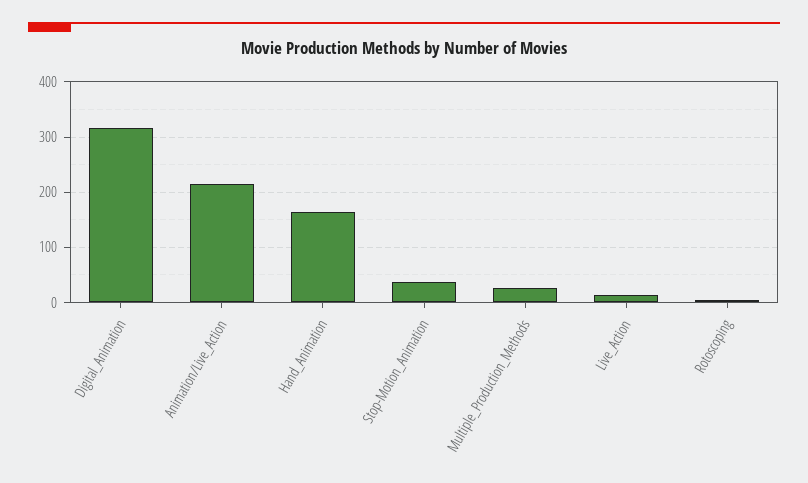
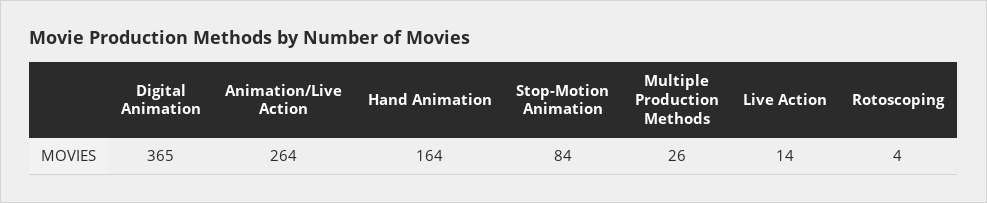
Digital_Animation: 320 -> 365
Animation/Live_Action: 220 -> 264
Stop-Motion_Animation: 40 -> 84

